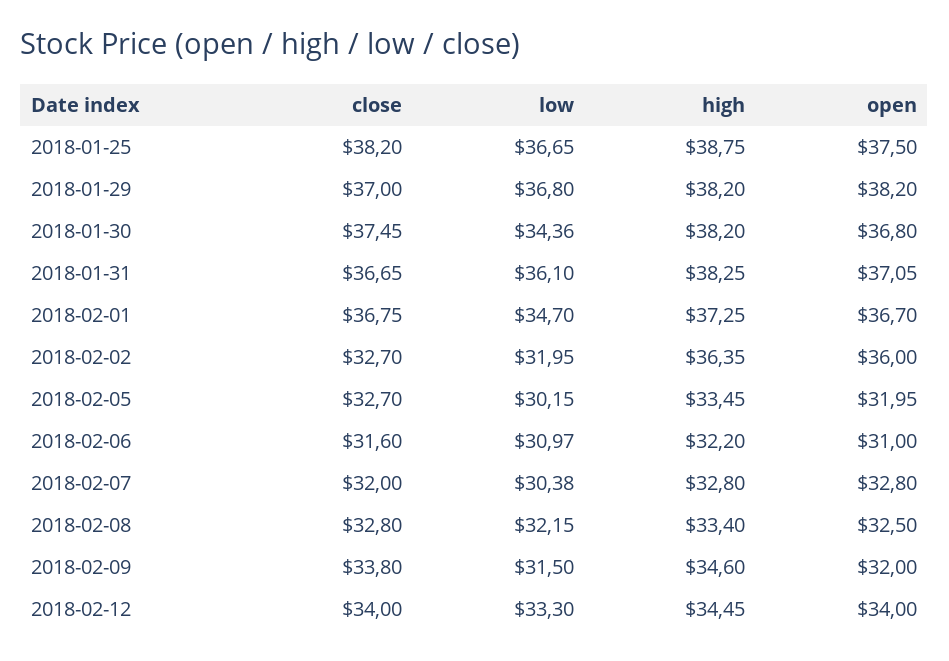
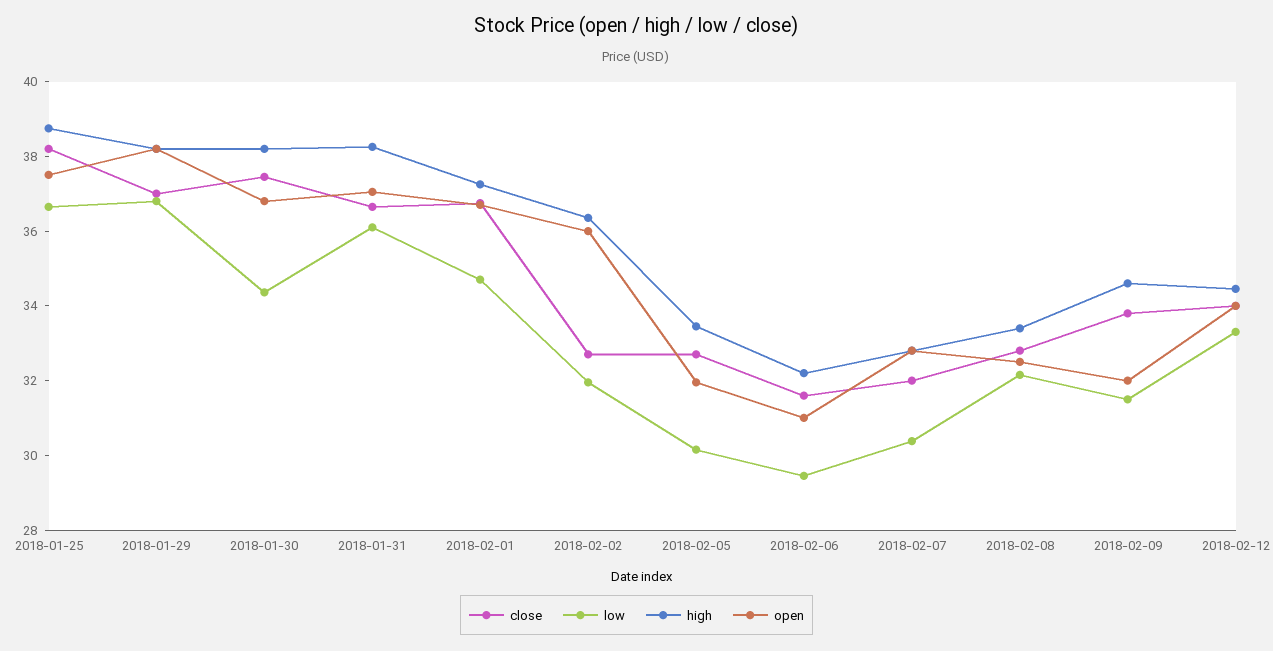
low, 2018-02-06: 30.97 -> 29.5

